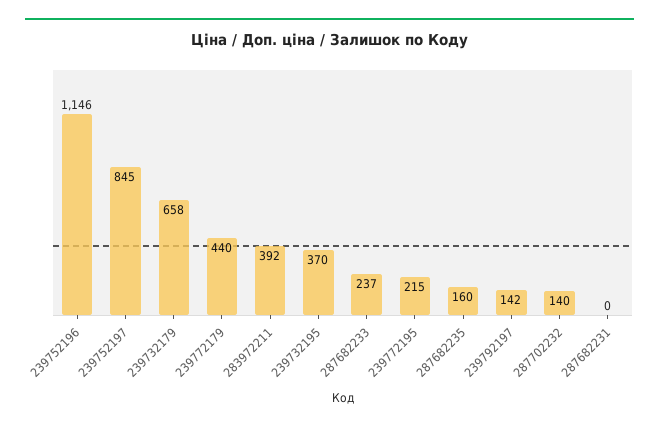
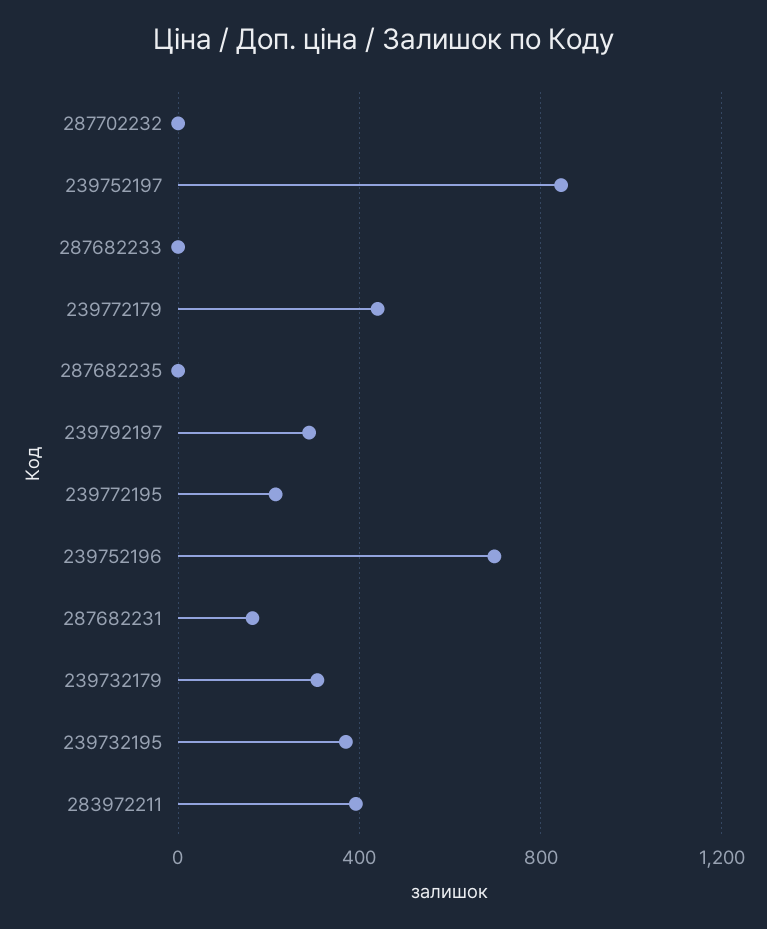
239752196: 1146 -> 700
239732179: 658 -> 300
287682233: 237 -> 0
287682235: 160 -> 0
239792197: 142 -> 300
287702232: 140 -> 0
287682231: 0 -> 150

